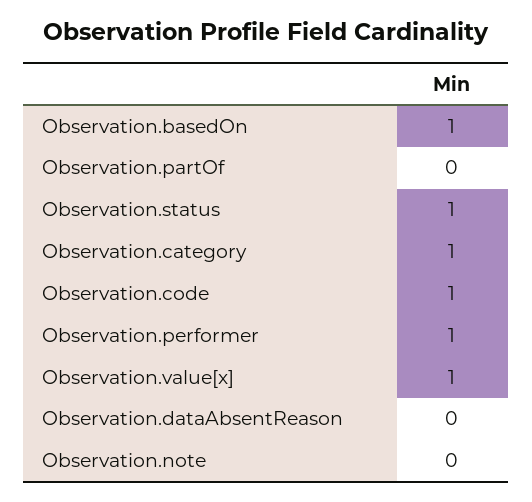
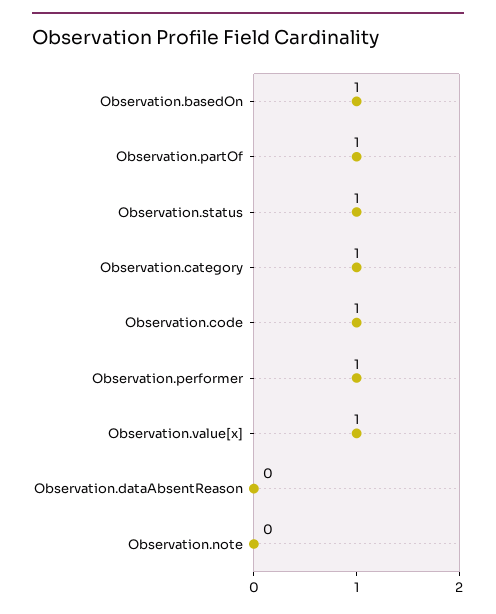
Observation.partOf: 0 -> 1

